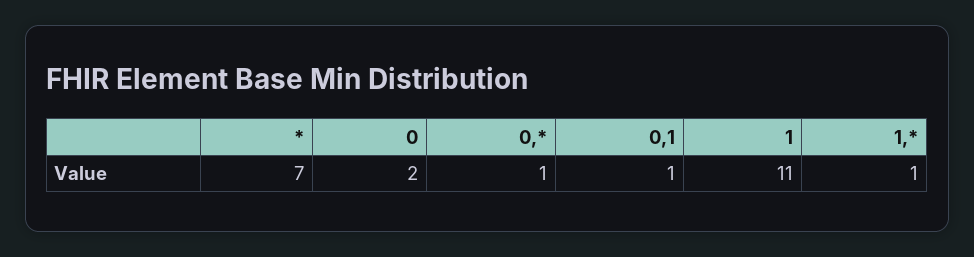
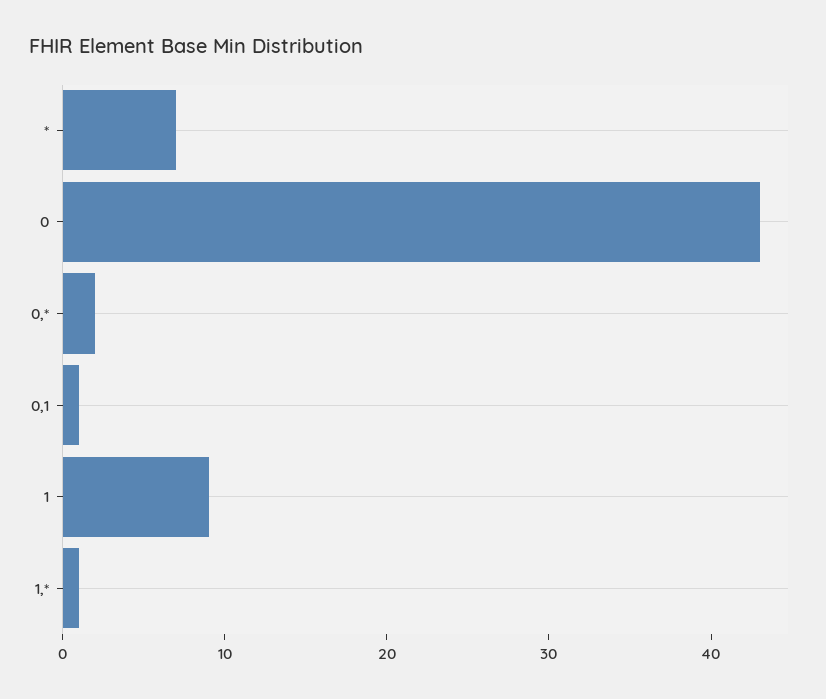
0: 2 -> 43
0,*: 1 -> 2
1: 11 -> 9

